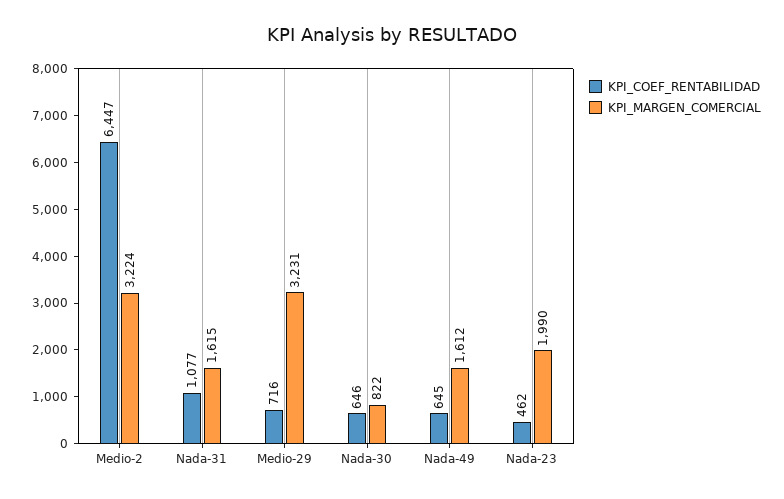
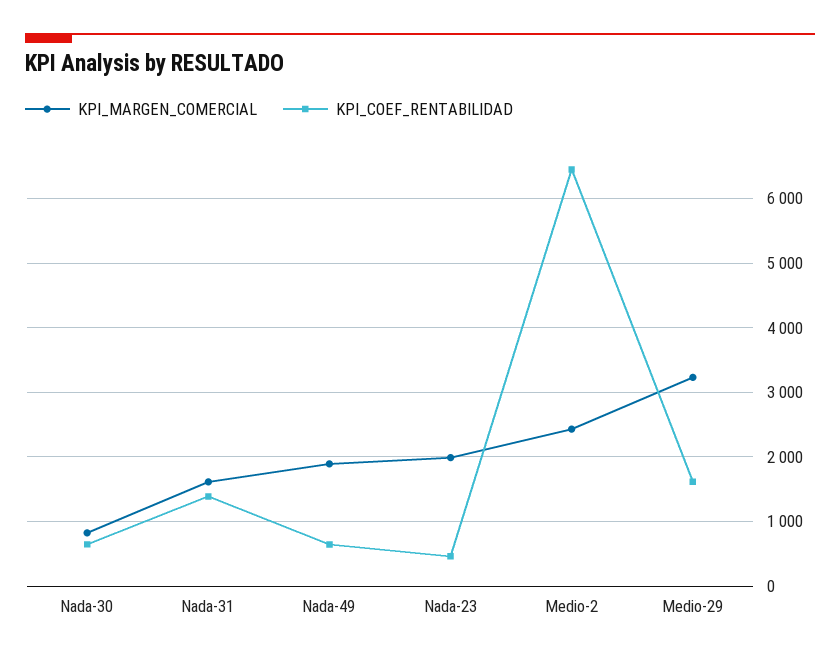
KPI_MARGEN_COMERCIAL, Medio-2: 3224 -> 2400
KPI_COEF_RENTABILIDAD, Nada-31: 1077 -> 1400
KPI_COEF_RENTABILIDAD, Medio-29: 716 -> 1600
KPI_MARGEN_COMERCIAL, Nada-49: 1612 -> 1900

